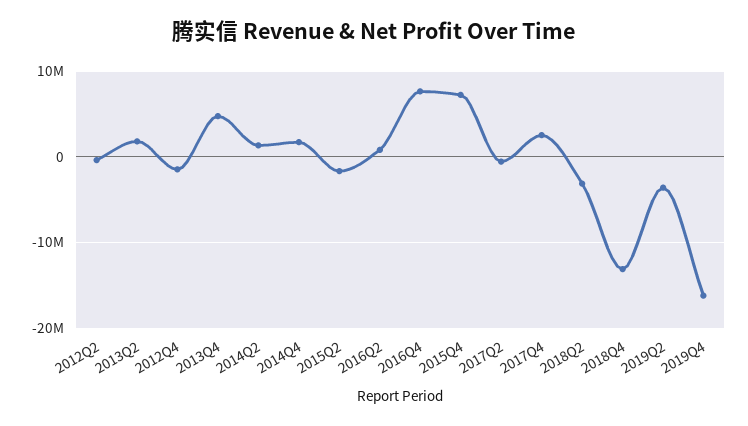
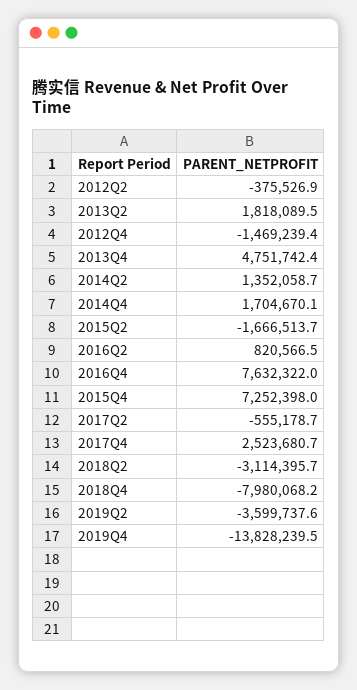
2018Q4: -13000000 -> -7980068.2
2019Q4: -16000000 -> -13828239.5

